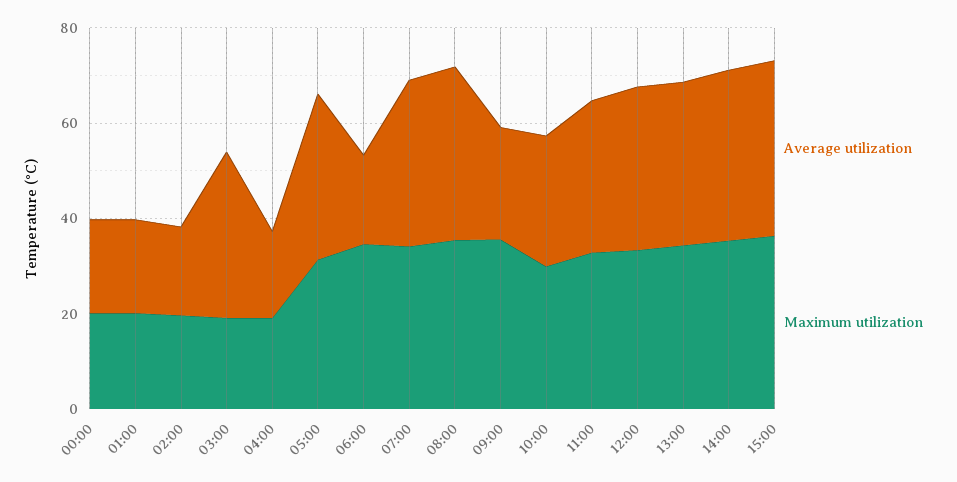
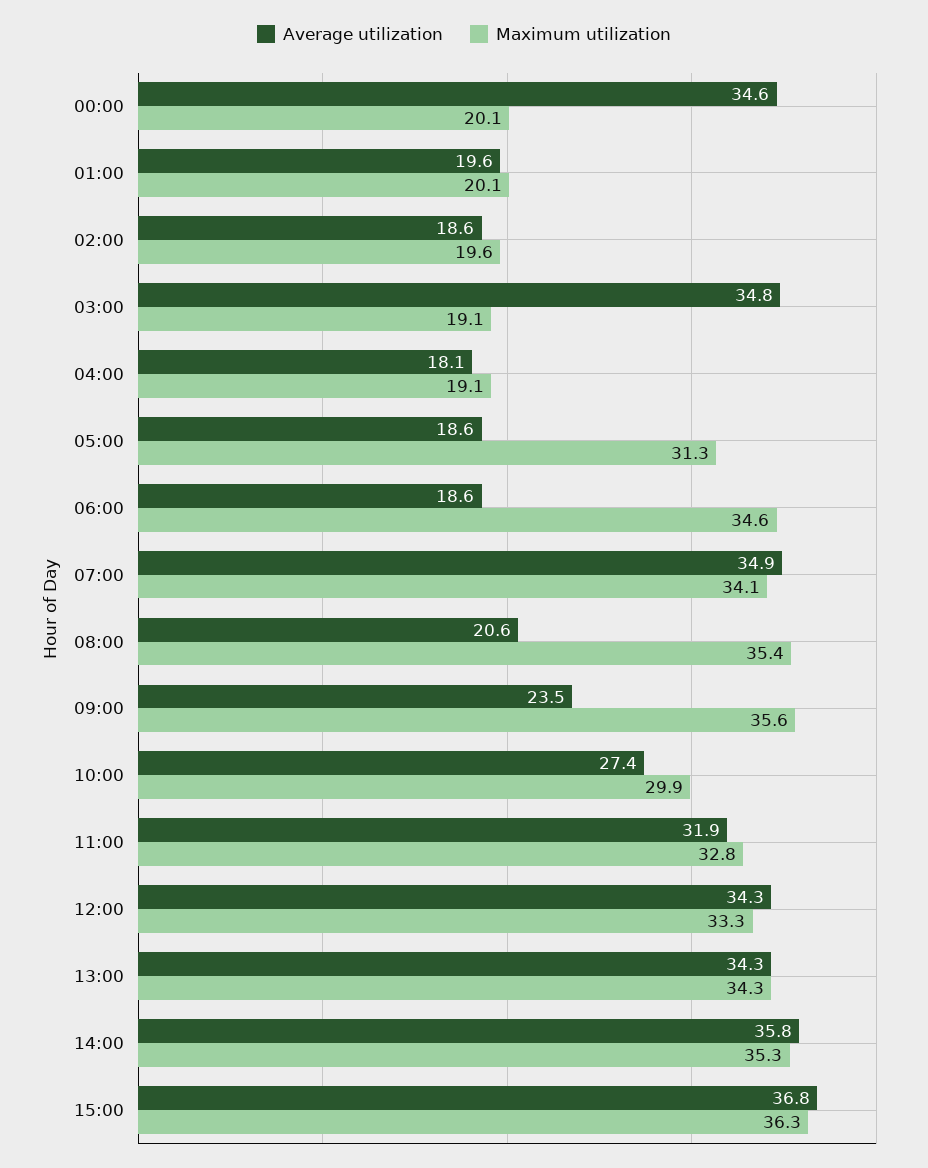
Average utilization, 00:00: 20 -> 34.6
Average utilization, 05:00: 35 -> 18.6
Average utilization, 08:00: 35 -> 20.6

